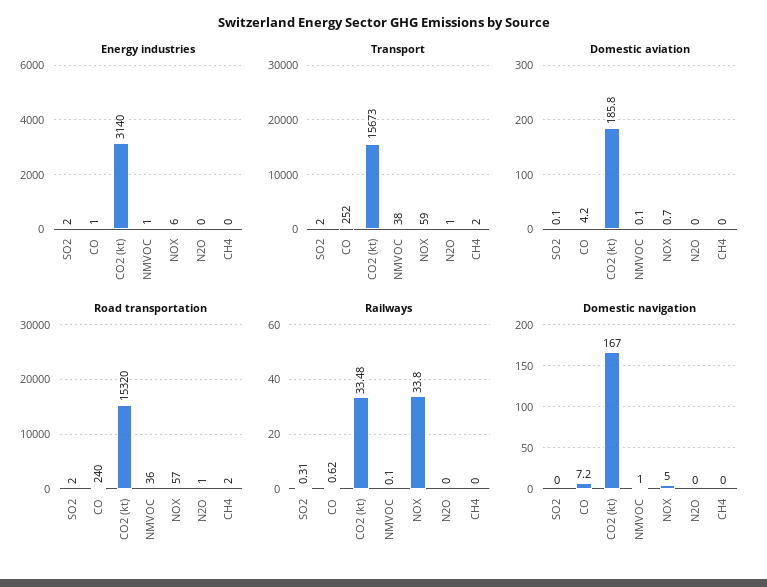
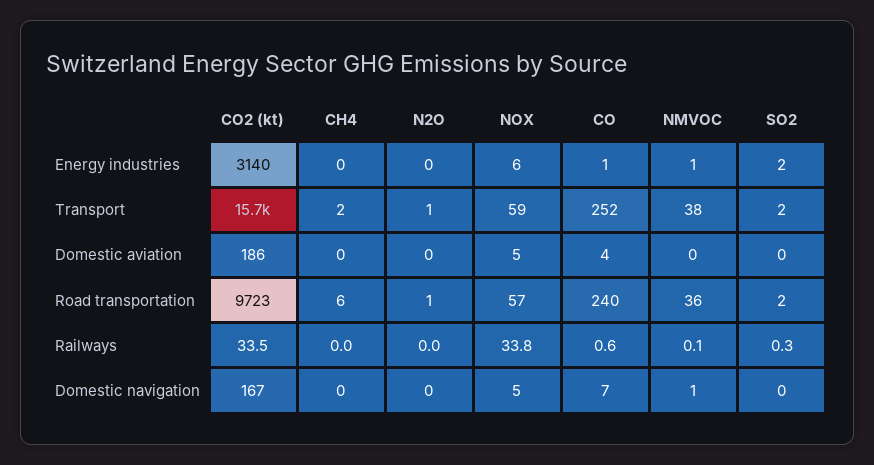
Domestic aviation, NOX: 0.7 -> 5
Road transportation, CO2 (kt): 15320 -> 9723
Road transportation, CH4: 2 -> 6

